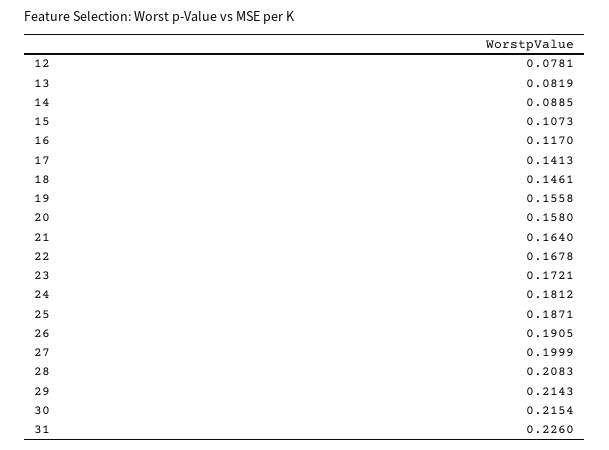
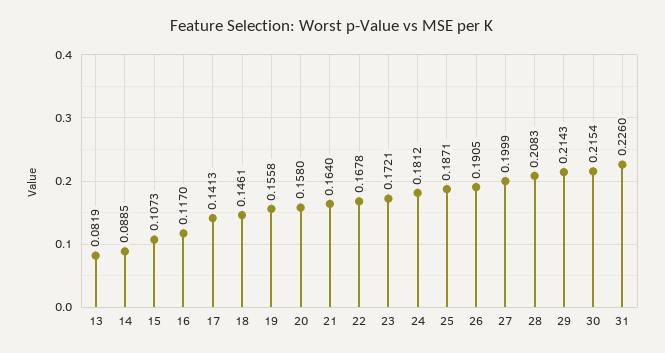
12: 0.0781 -> none

